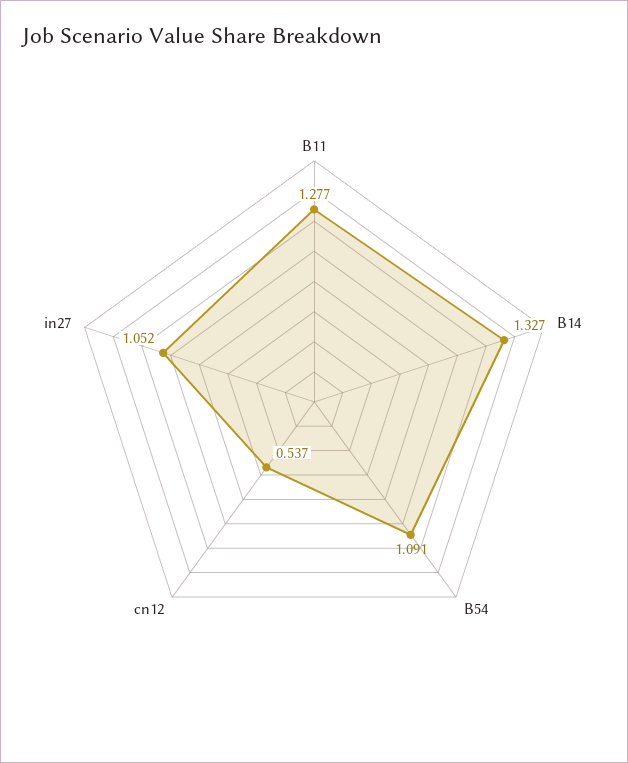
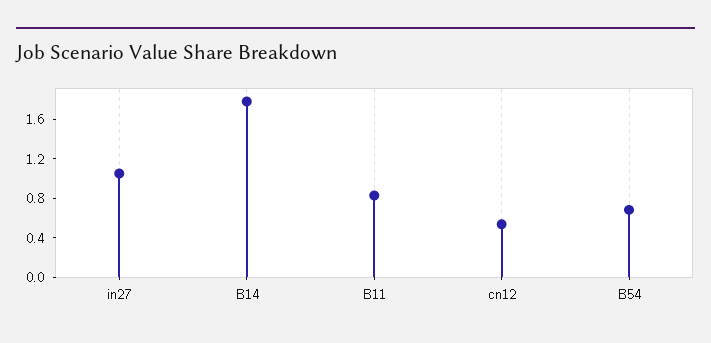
B11: 1.277 -> 0.8
B14: 1.327 -> 1.8
B54: 1.091 -> 0.7

